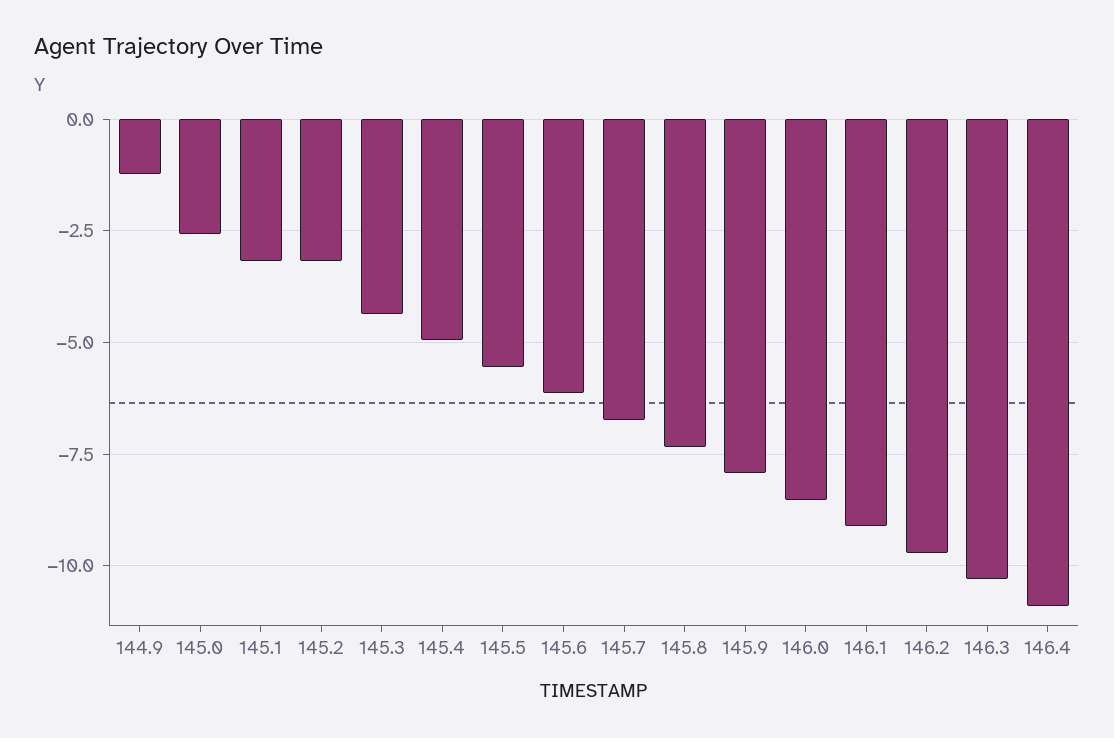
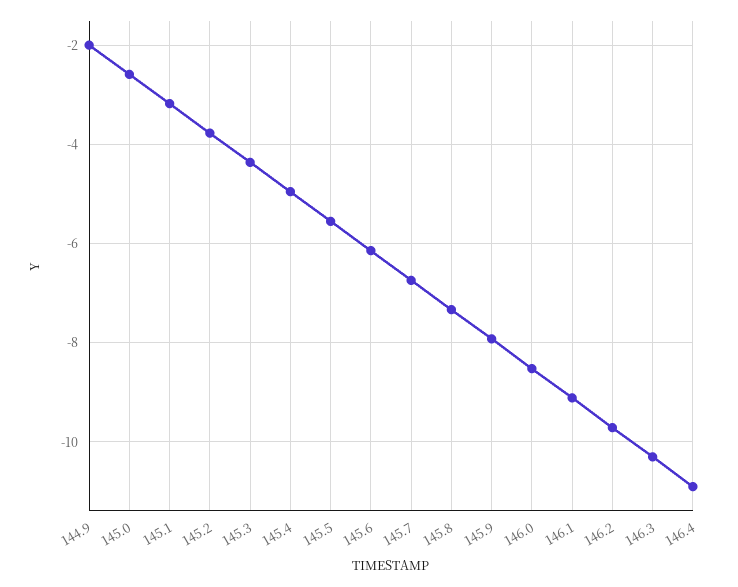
144.9: -1.25 -> -2
145.2: -3.25 -> -3.8

